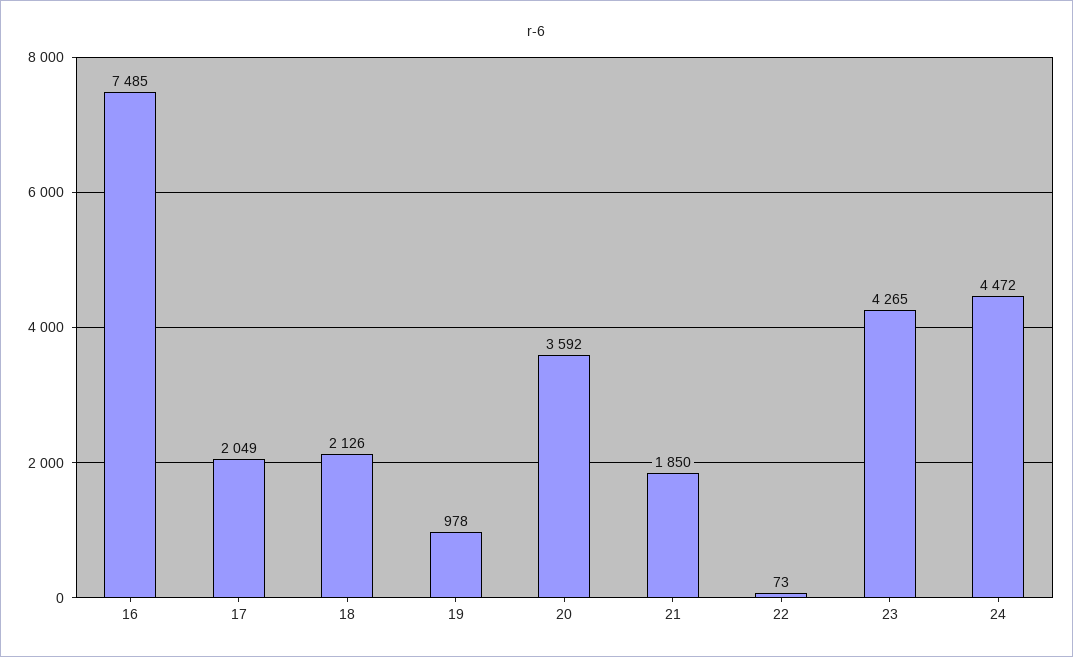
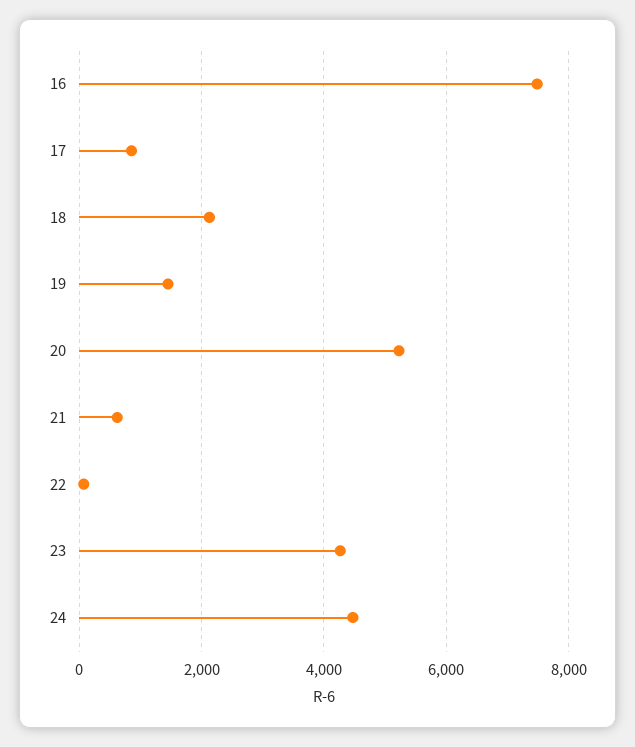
17: 2049 -> 800
19: 978 -> 1400
20: 3592 -> 5200
21: 1850 -> 600

